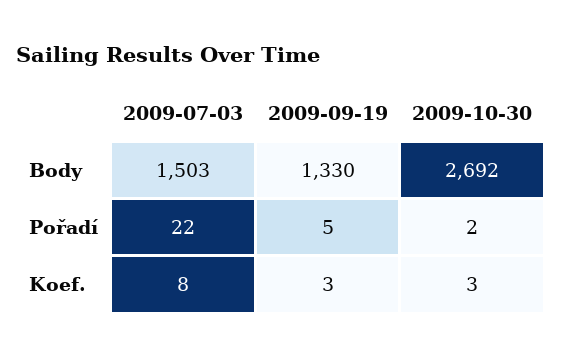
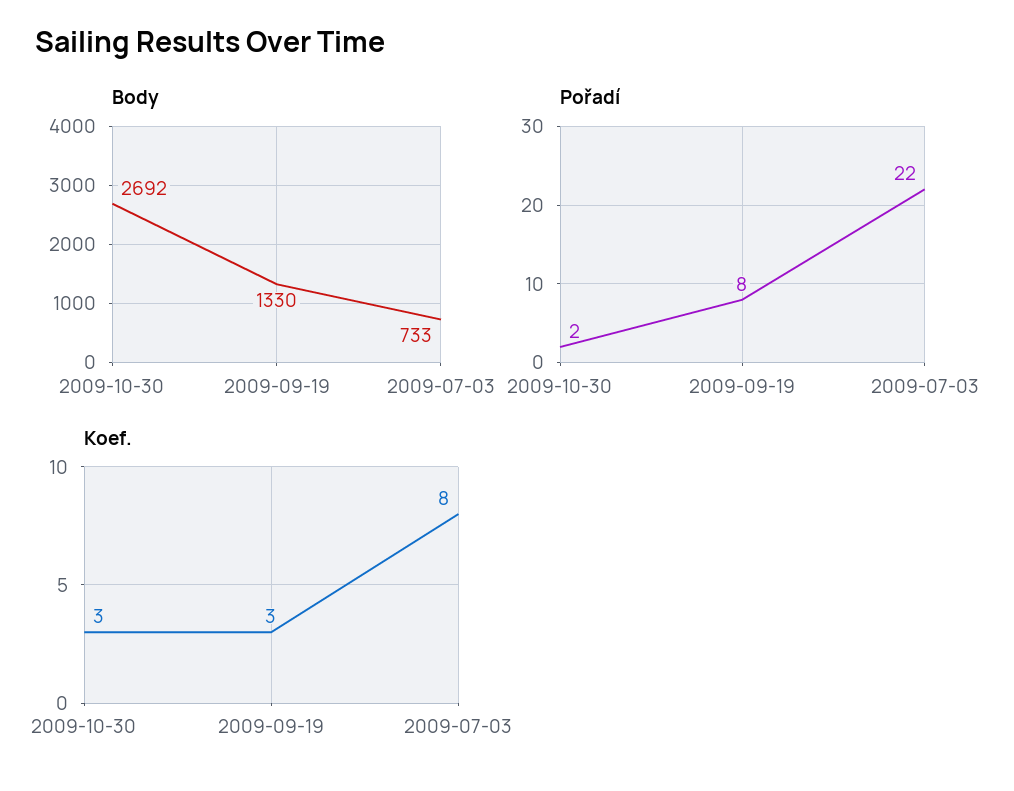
Body, 2009-07-03: 1503 -> 733
Pořadí, 2009-09-19: 5 -> 8

